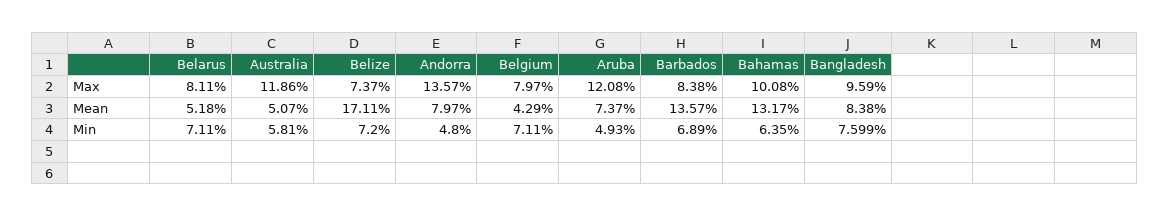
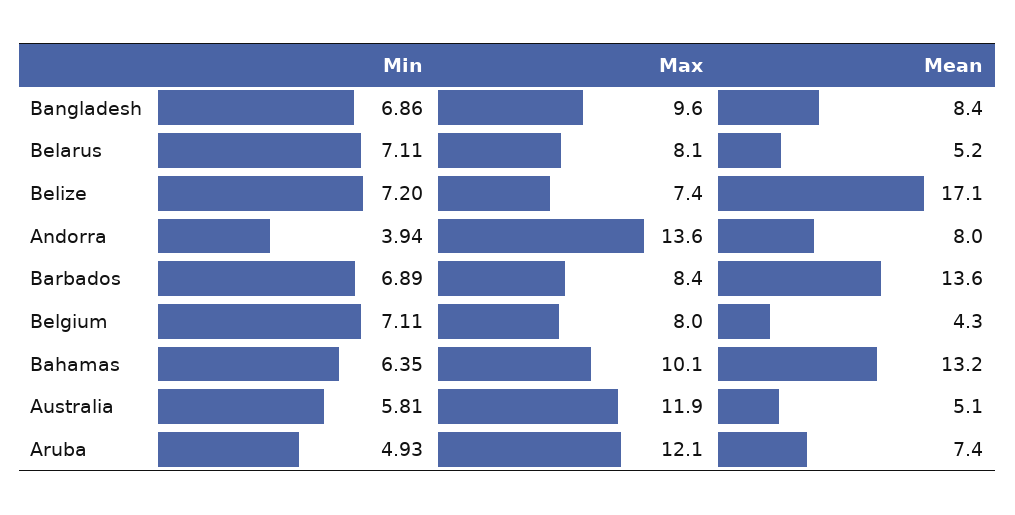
Andorra, Min: 4.8 -> 3.94
Bangladesh, Min: 7.599 -> 6.86

